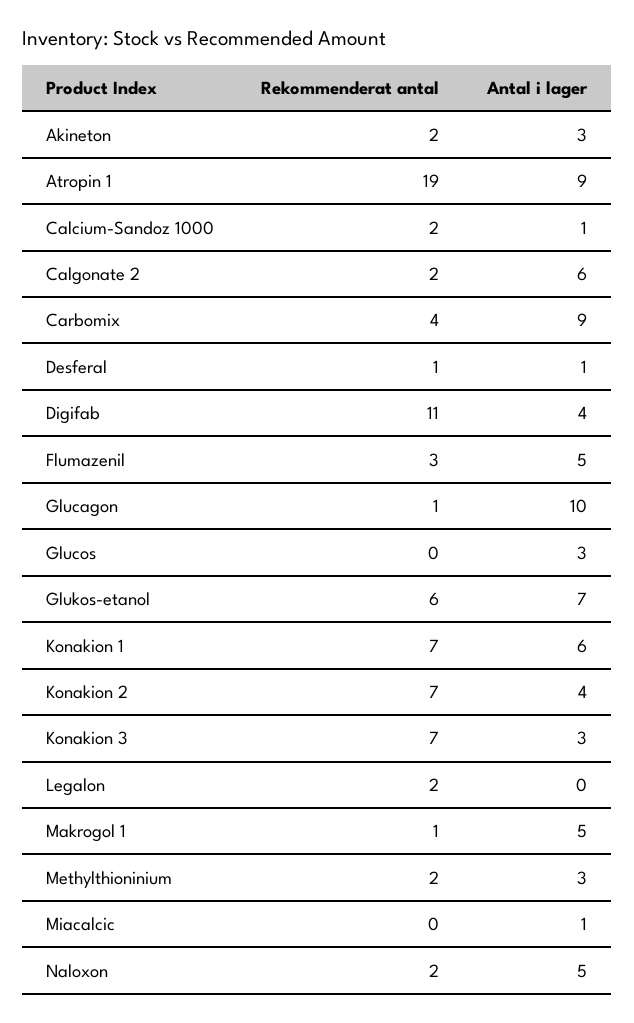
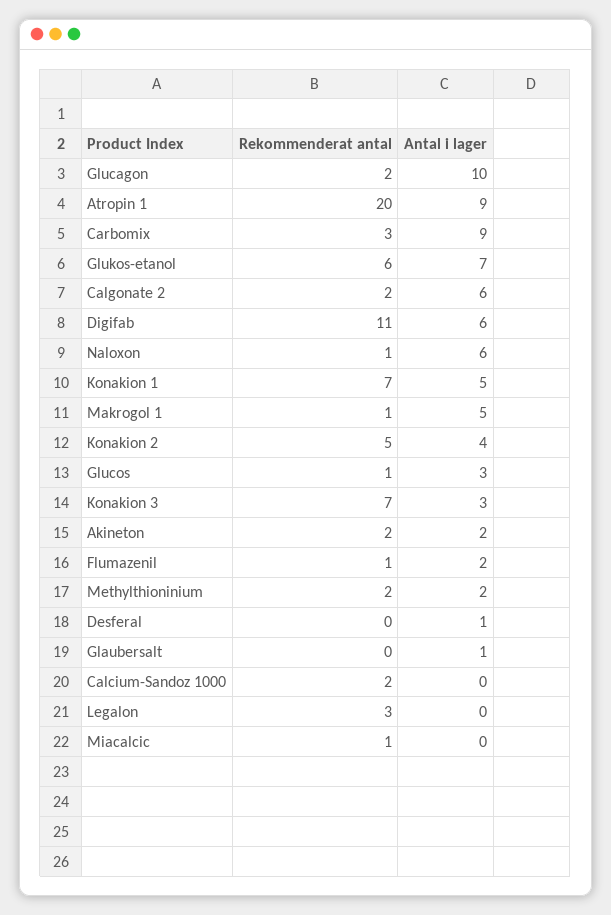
Antal i lager, Akineton: 3 -> 2
Rekommenderat antal, Atropin 1: 19 -> 20
Antal i lager, Calcium-Sandoz 1000: 1 -> 0
Rekommenderat antal, Carbomix: 4 -> 3
Rekommenderat antal, Desferal: 1 -> 0
Antal i lager, Digifab: 4 -> 6
Rekommenderat antal, Flumazenil: 3 -> 1
Antal i lager, Flumazenil: 5 -> 2
Rekommenderat antal, Glucagon: 1 -> 2
Rekommenderat antal, Glucos: 0 -> 1
Antal i lager, Konakion 1: 6 -> 5
Rekommenderat antal, Konakion 2: 7 -> 5
Rekommenderat antal, Legalon: 2 -> 3
Antal i lager, Methylthioninium: 3 -> 2
Rekommenderat antal, Miacalcic: 0 -> 1
Antal i lager, Miacalcic: 1 -> 0
Rekommenderat antal, Naloxon: 2 -> 1
Antal i lager, Naloxon: 5 -> 6
Rekommenderat antal, Glaubersalt: none -> 0
Antal i lager, Glaubersalt: none -> 1

